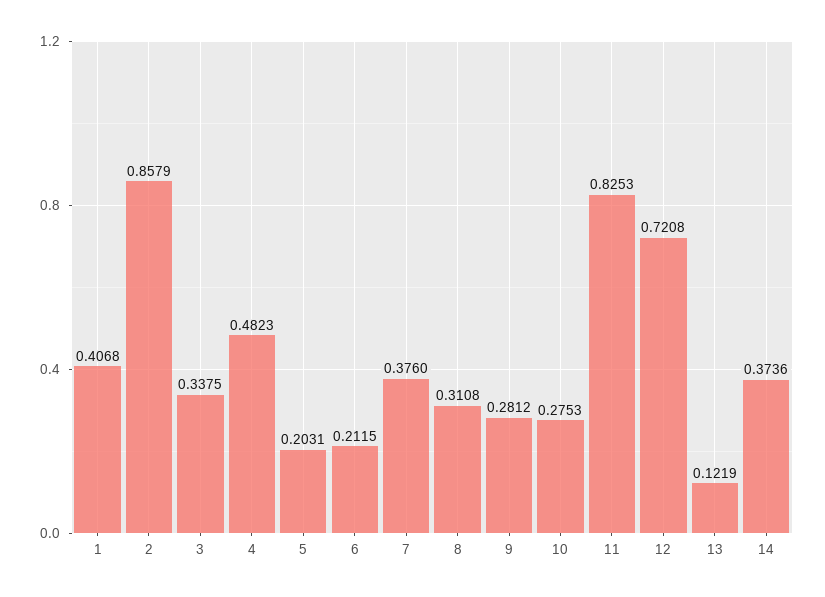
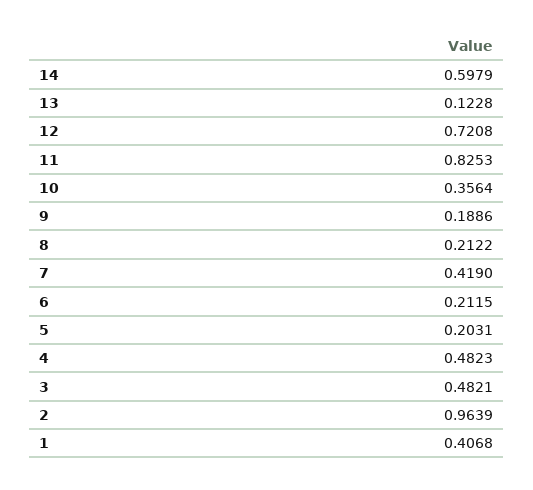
2: 0.8579 -> 0.9639
3: 0.3375 -> 0.4821
7: 0.376 -> 0.419
8: 0.3108 -> 0.2122
9: 0.2812 -> 0.1886
10: 0.2753 -> 0.3564
13: 0.1219 -> 0.1228
14: 0.3736 -> 0.5979

